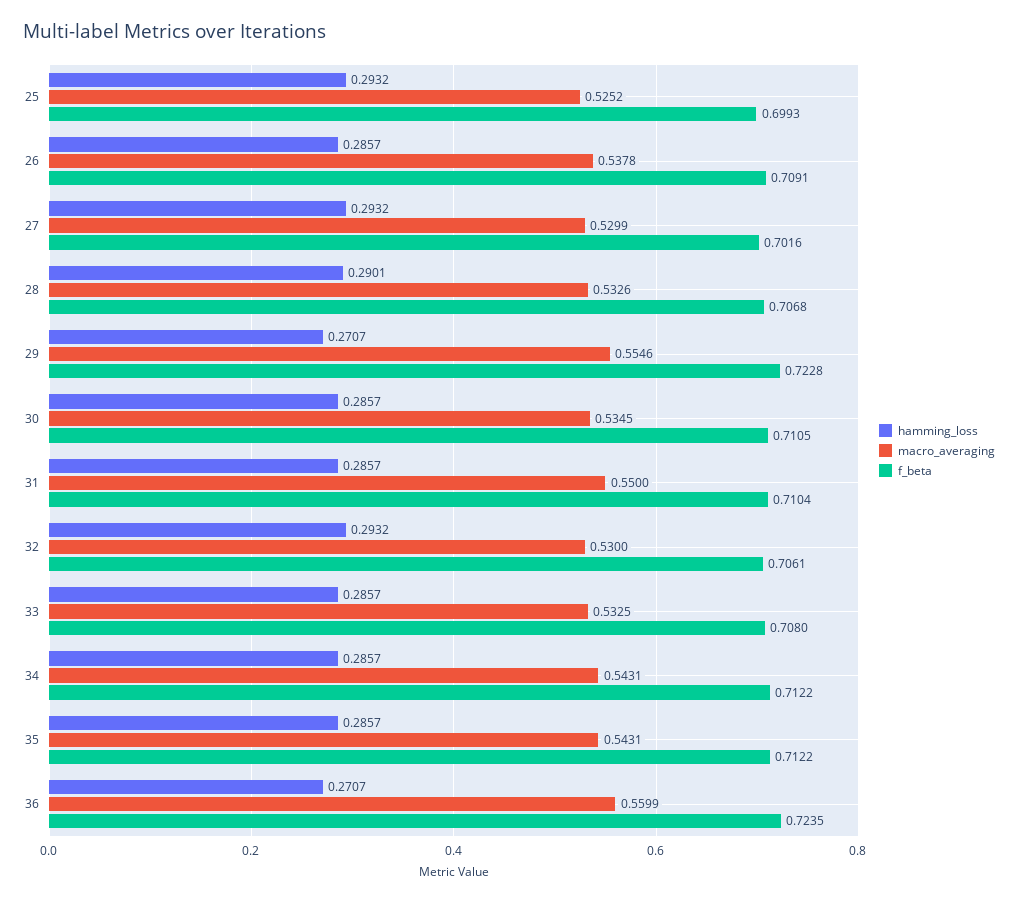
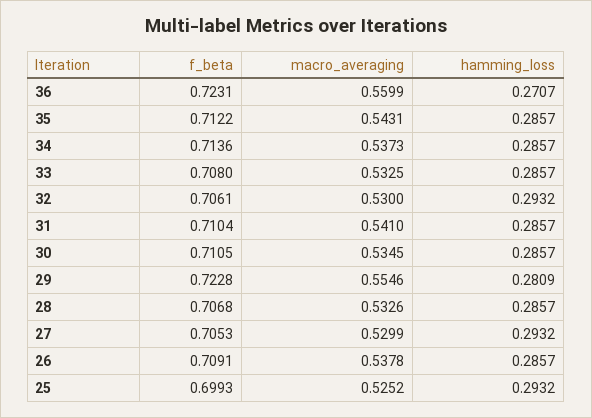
f_beta, 27: 0.7016 -> 0.7053
hamming_loss, 28: 0.2901 -> 0.2857
hamming_loss, 29: 0.2707 -> 0.2809
macro_averaging, 31: 0.55 -> 0.541
macro_averaging, 34: 0.5431 -> 0.5373
f_beta, 34: 0.7122 -> 0.7136
f_beta, 36: 0.7235 -> 0.7231

